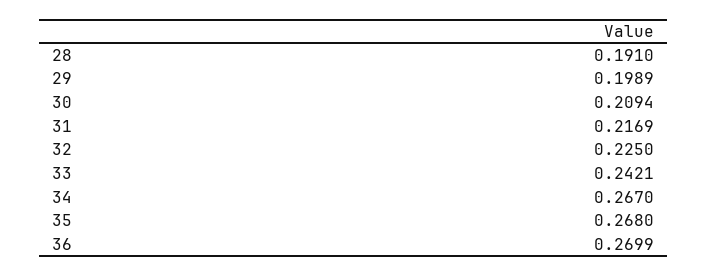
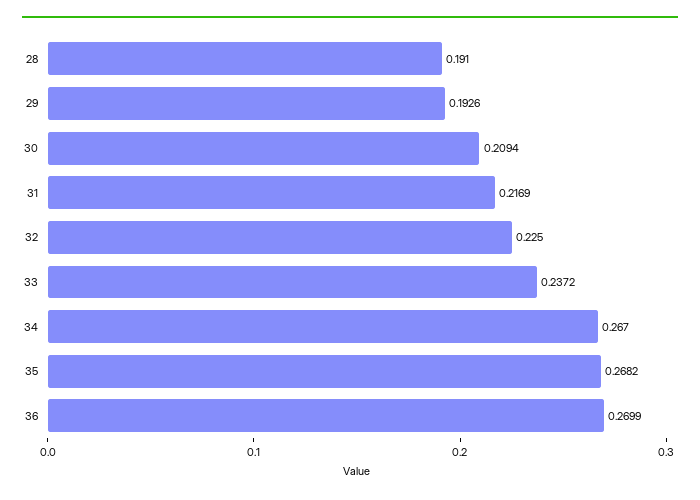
29: 0.1989 -> 0.1926
33: 0.2421 -> 0.2372
35: 0.268 -> 0.2682

